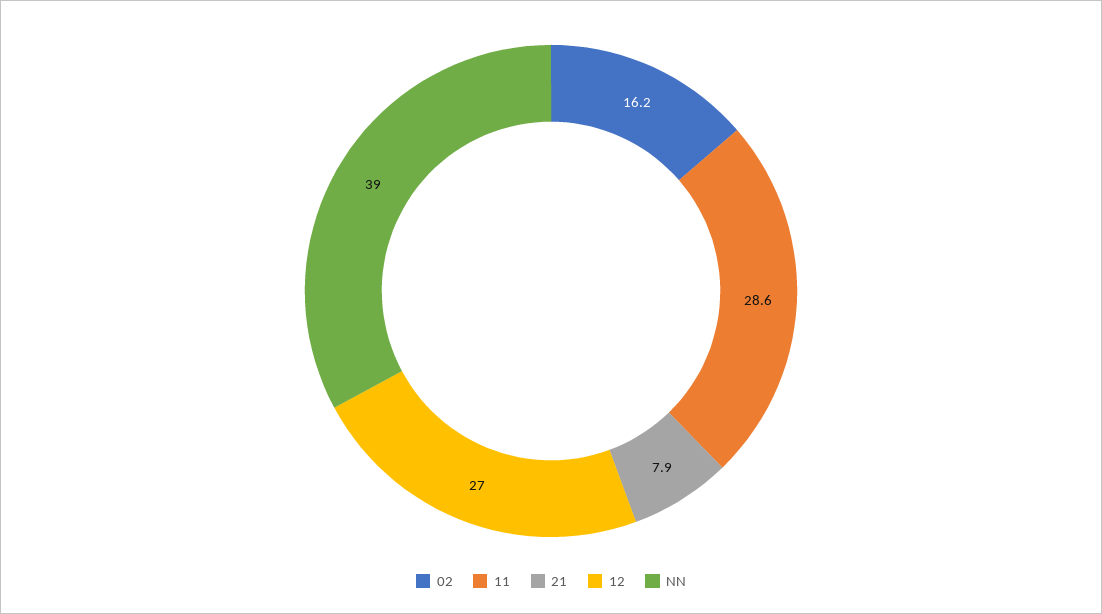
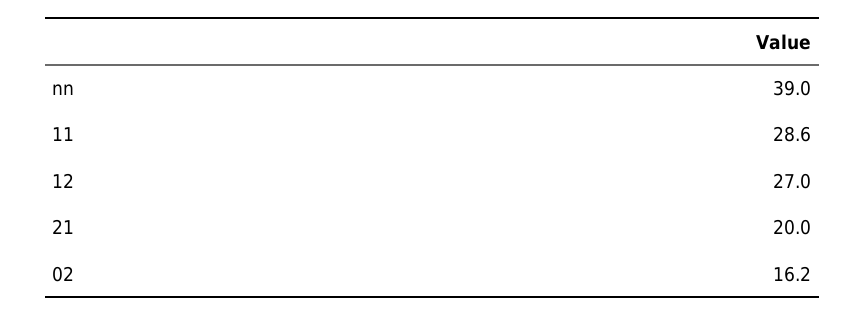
21: 7.9 -> 20

